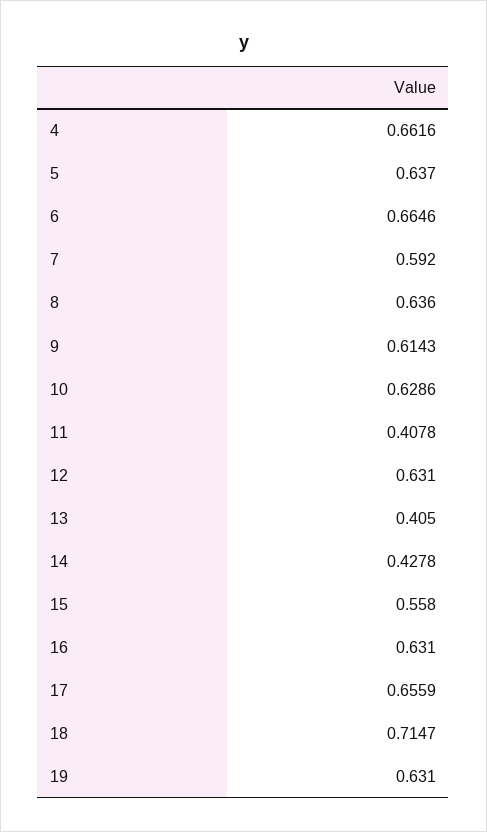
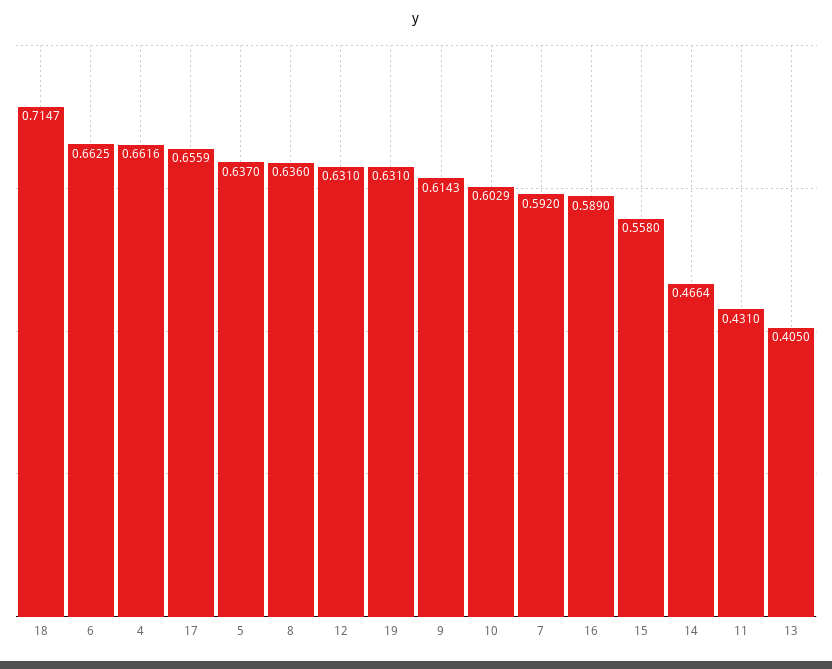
6: 0.6646 -> 0.6625
10: 0.6286 -> 0.6029
11: 0.4078 -> 0.431
14: 0.4278 -> 0.4664
16: 0.631 -> 0.589

